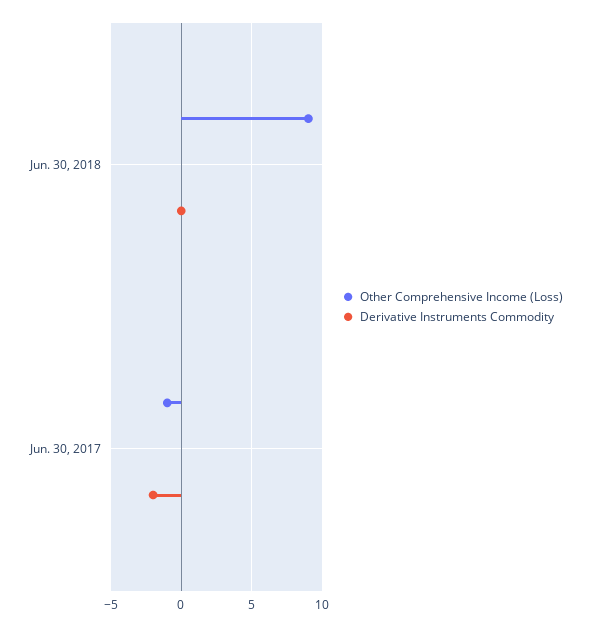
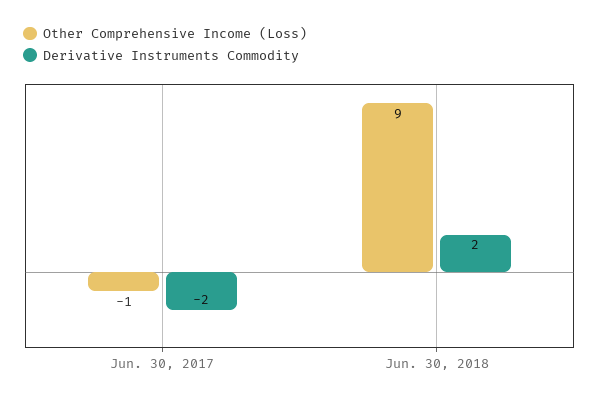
Derivative Instruments Commodity, Jun. 30, 2018: 0 -> 2

